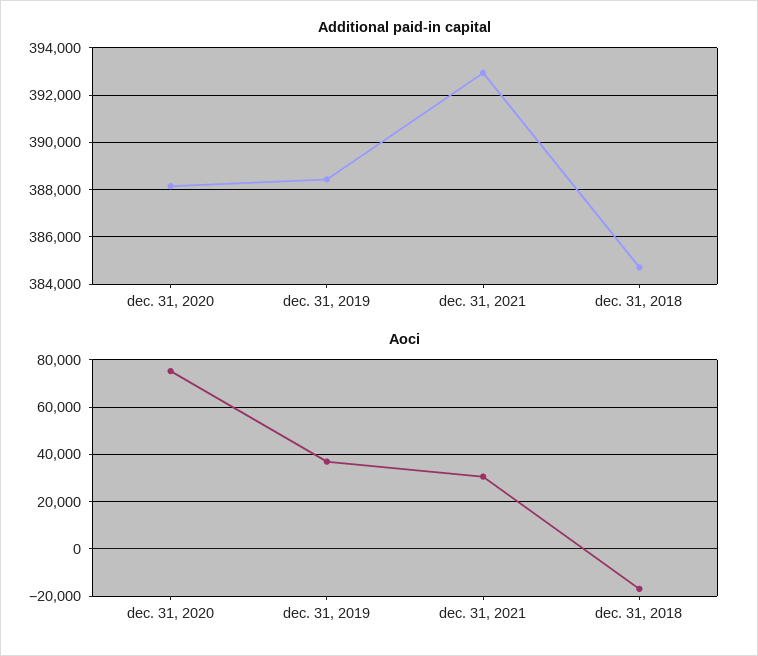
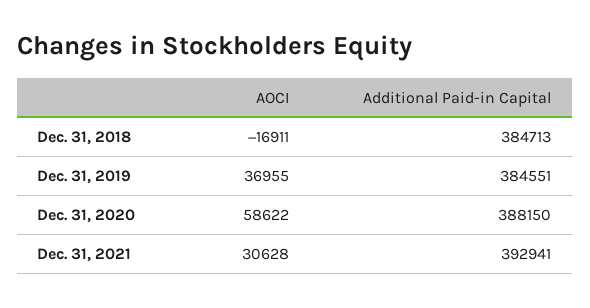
Additional paid-in capital, dec. 31, 2019: 388500 -> 384551
Aoci, dec. 31, 2020: 75000 -> 58622

